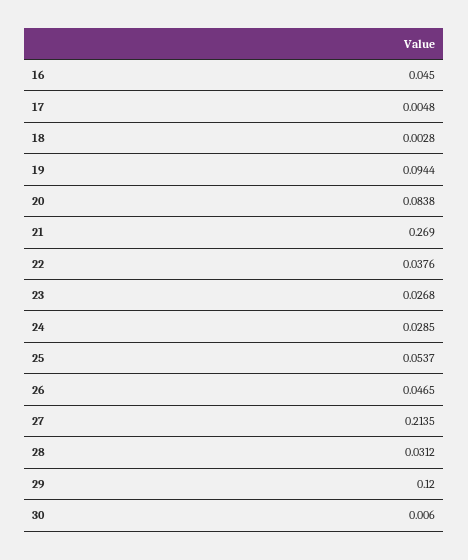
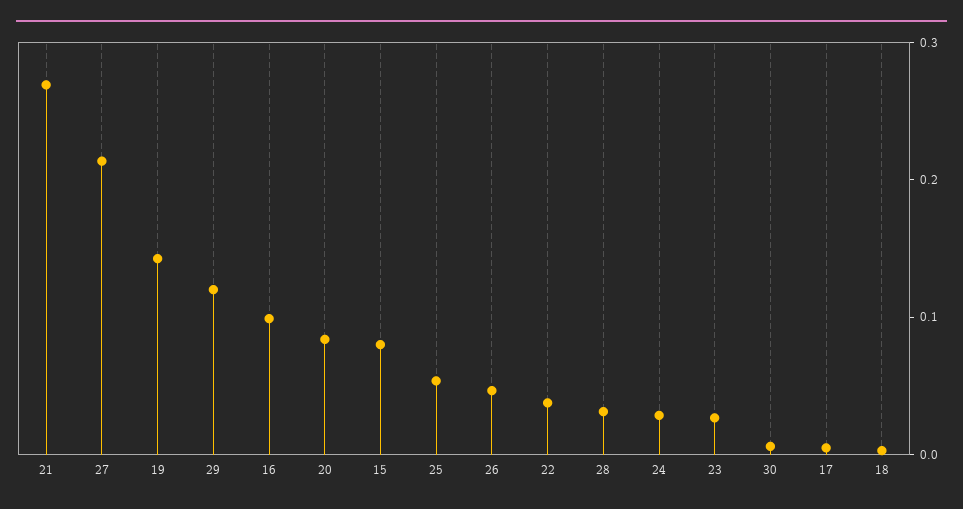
16: 0.045 -> 0.1
19: 0.0944 -> 0.14
15: none -> 0.08

